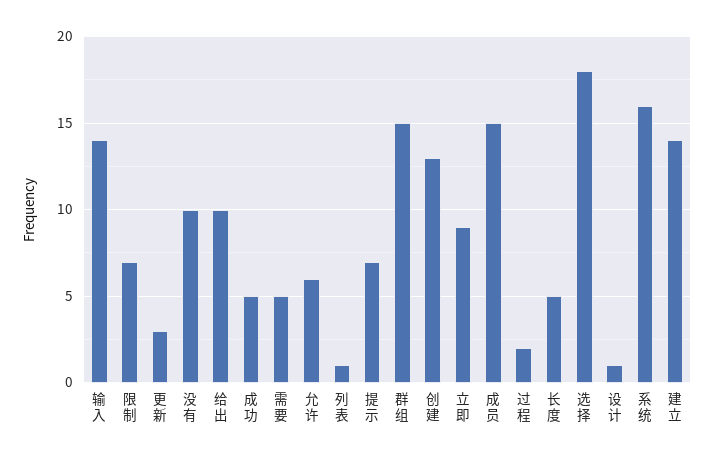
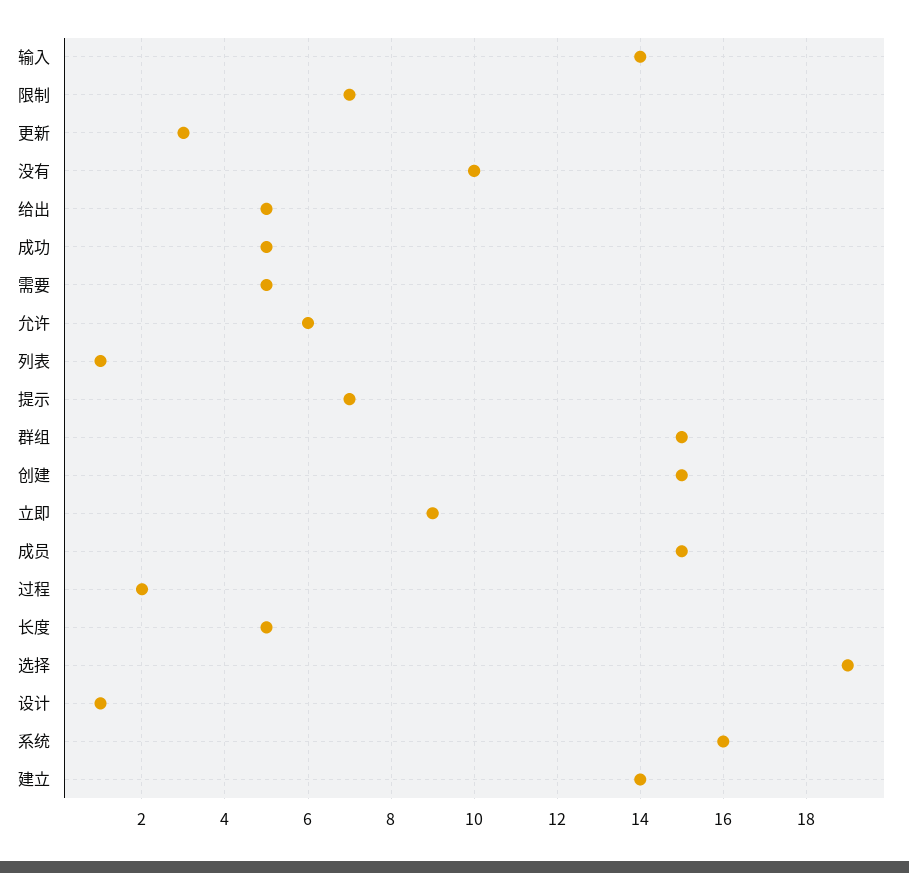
给出: 10 -> 5
创建: 13 -> 15
选择: 18 -> 19

